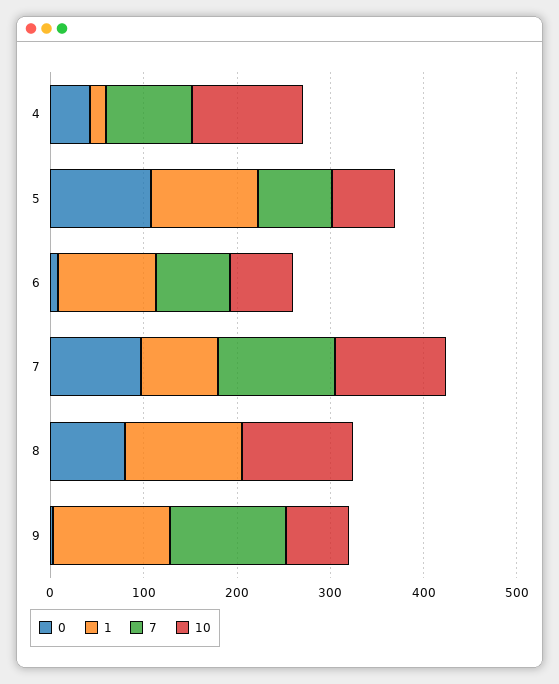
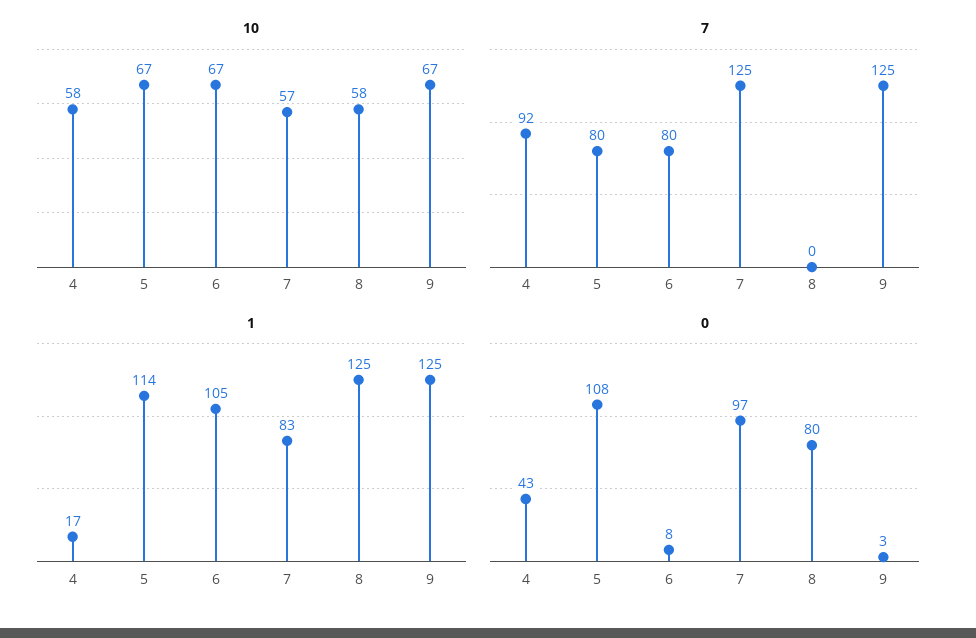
10, 4: 120 -> 58
10, 7: 120 -> 57
10, 8: 120 -> 58

